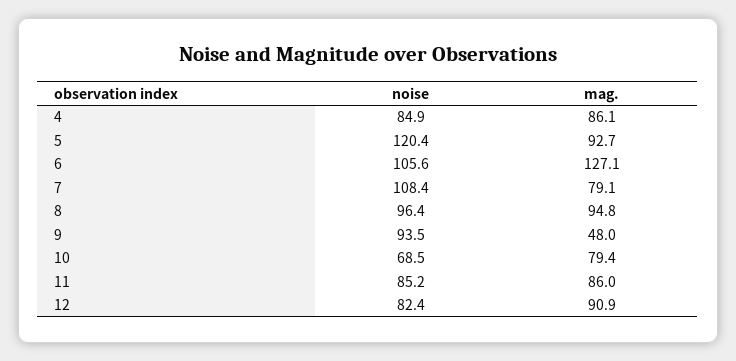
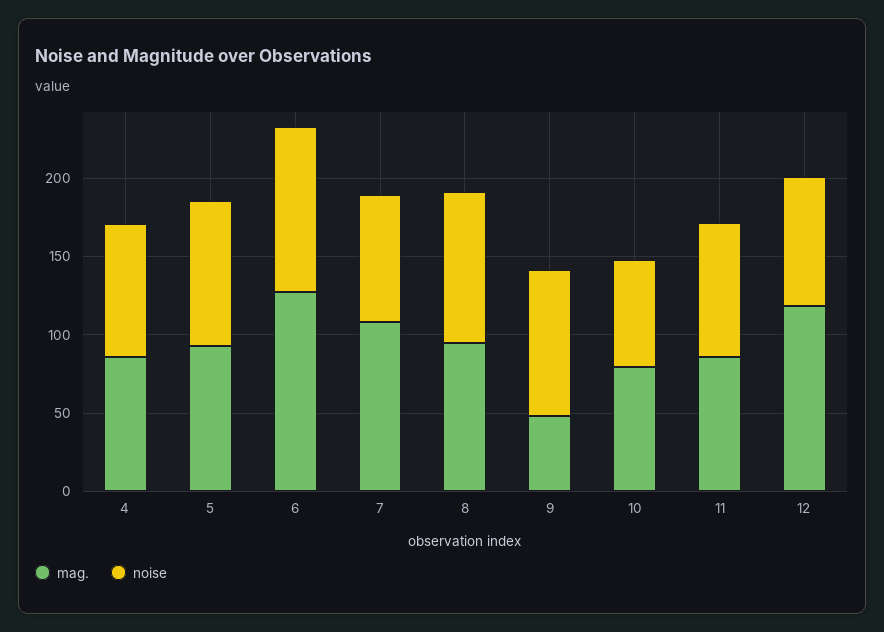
noise, 5: 120.4 -> 90
noise, 7: 108.4 -> 80
mag., 7: 79.1 -> 110
mag., 12: 90.9 -> 120

